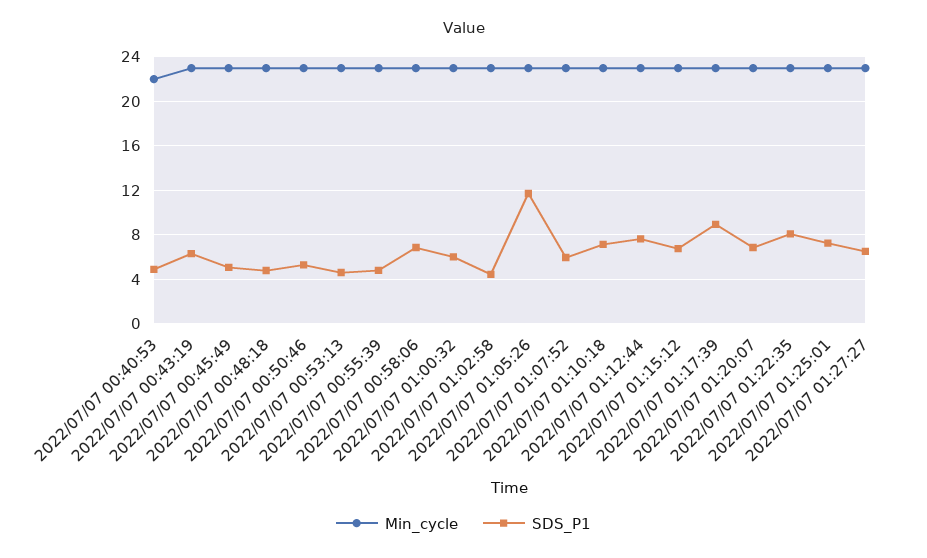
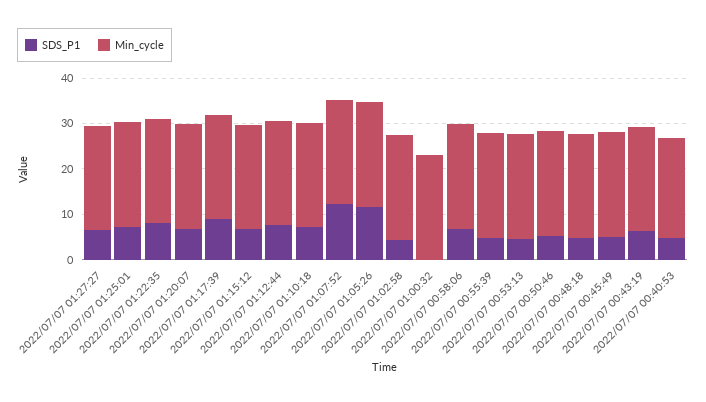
SDS_P1, 2022/07/07 01:00:32: 6 -> 0
SDS_P1, 2022/07/07 01:07:52: 6 -> 12

